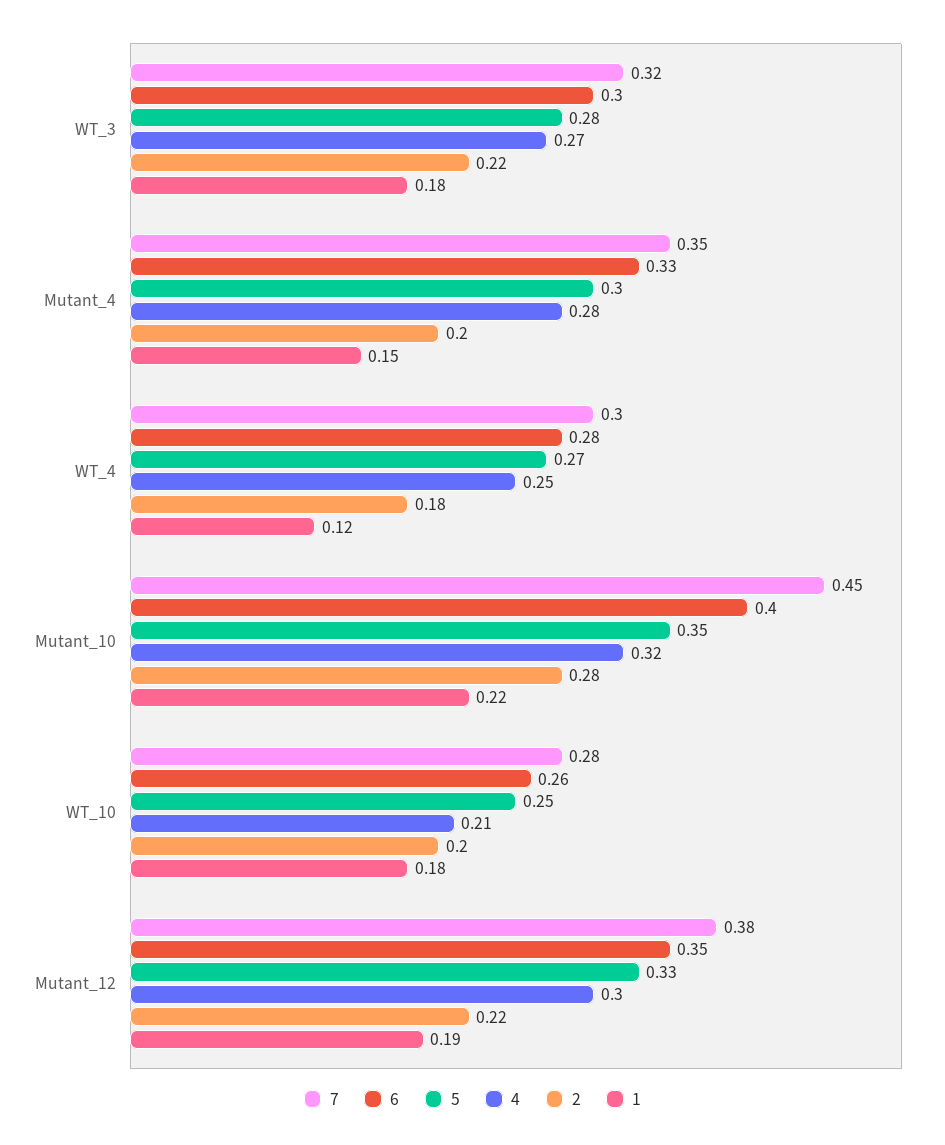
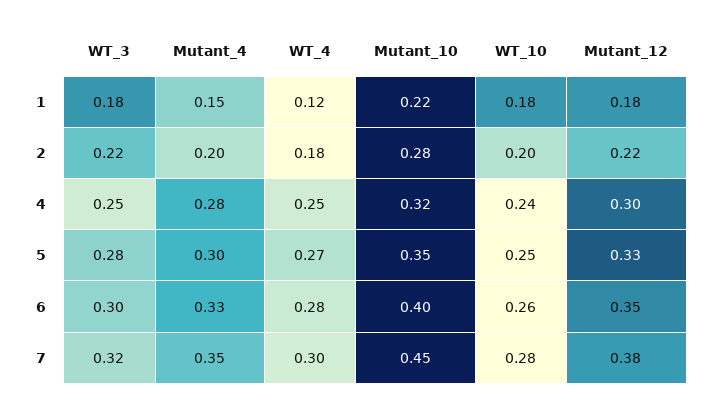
4, WT_3: 0.27 -> 0.25
4, WT_10: 0.21 -> 0.24
1, Mutant_12: 0.19 -> 0.18

